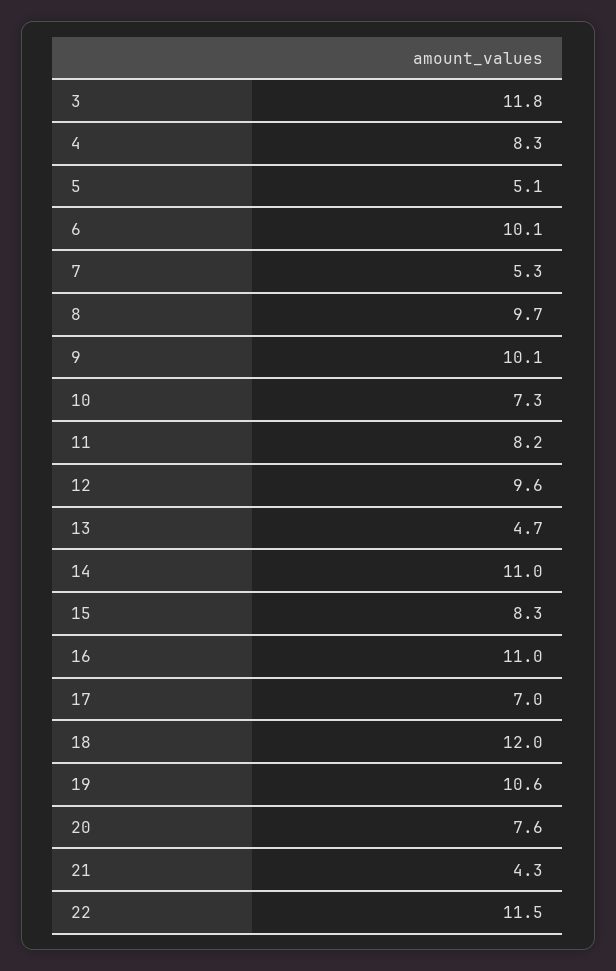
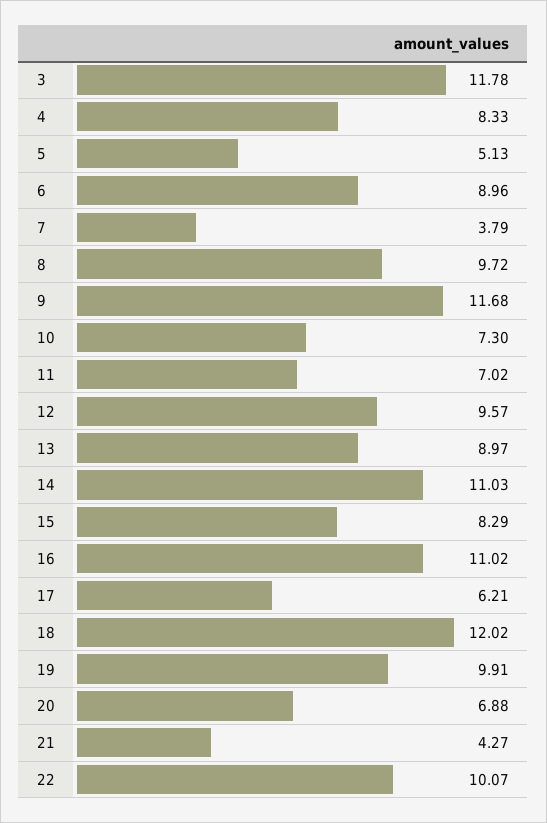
6: 10.1 -> 8.96
7: 5.3 -> 3.79
9: 10.1 -> 11.68
11: 8.2 -> 7.02
13: 4.7 -> 8.97
17: 7 -> 6.21
19: 10.6 -> 9.91
20: 7.6 -> 6.88
22: 11.5 -> 10.07

